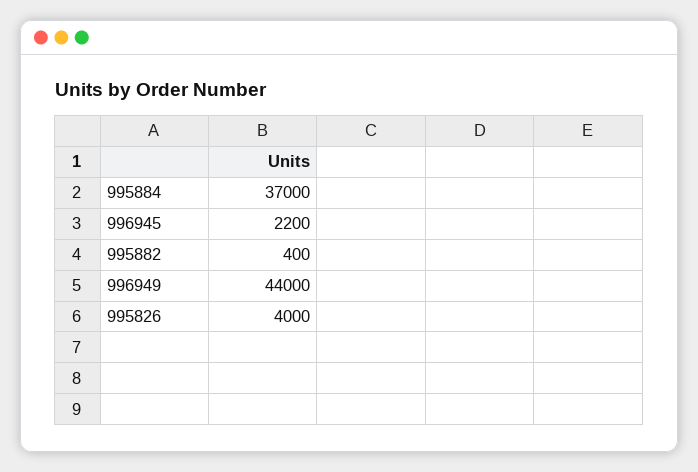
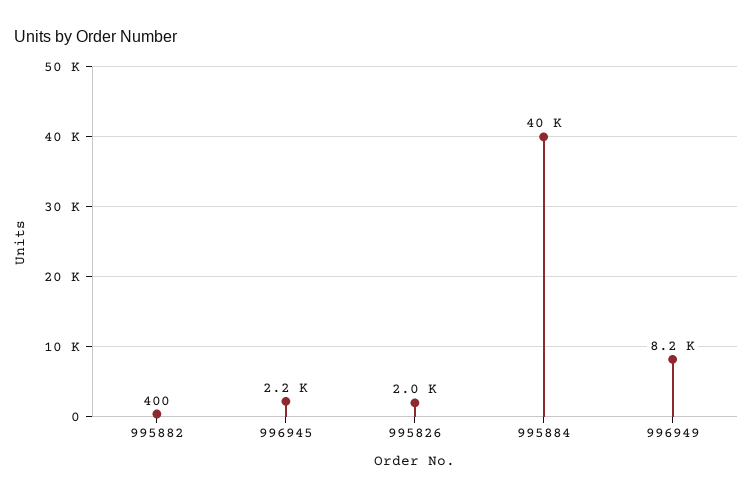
995884: 37000 -> 40000
996949: 44000 -> 8200
995826: 4000 -> 2000

